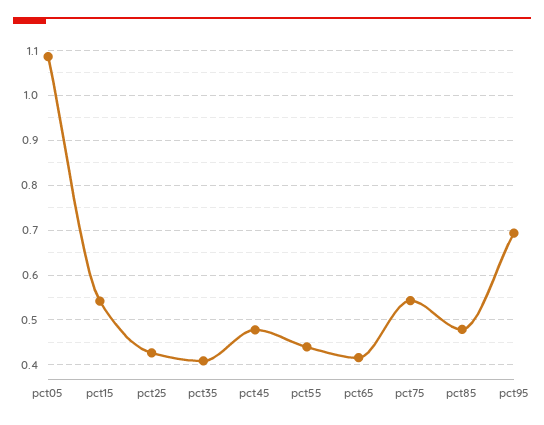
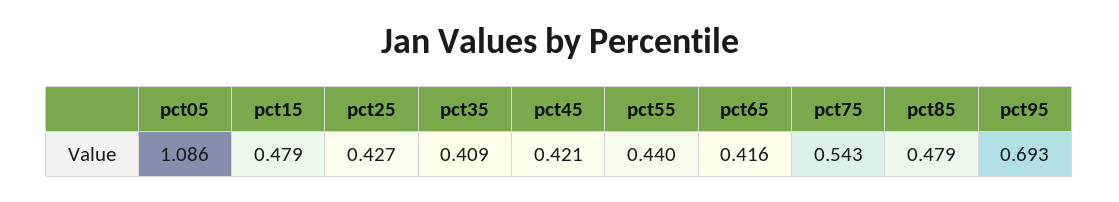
pct15: 0.54 -> 0.479
pct45: 0.48 -> 0.421

